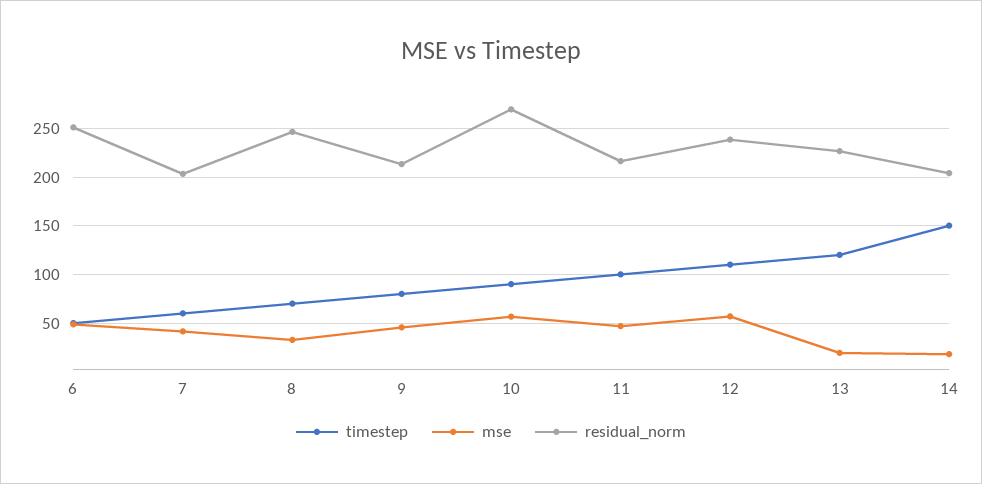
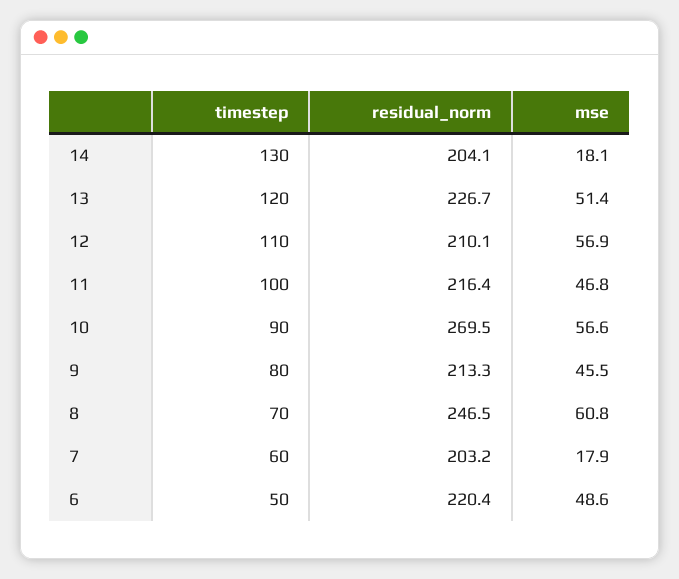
residual_norm, 6: 250 -> 220.4
mse, 7: 40 -> 17.9
mse, 8: 30 -> 60.8
residual_norm, 12: 240 -> 210.1
mse, 13: 20 -> 51.4
timestep, 14: 150 -> 130

